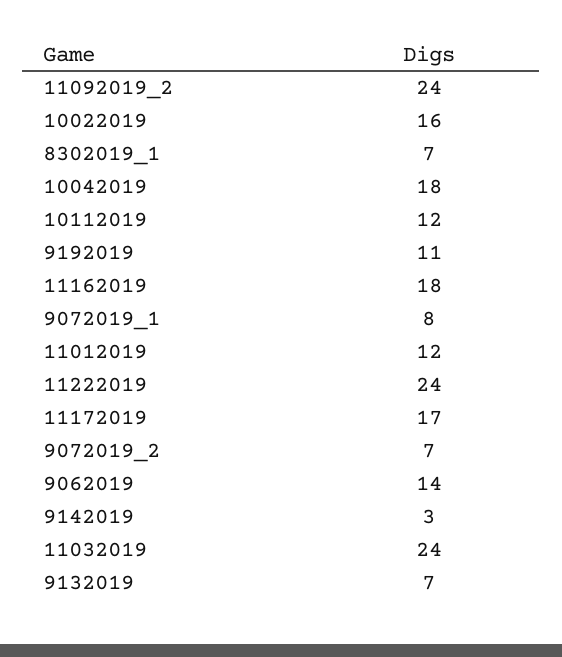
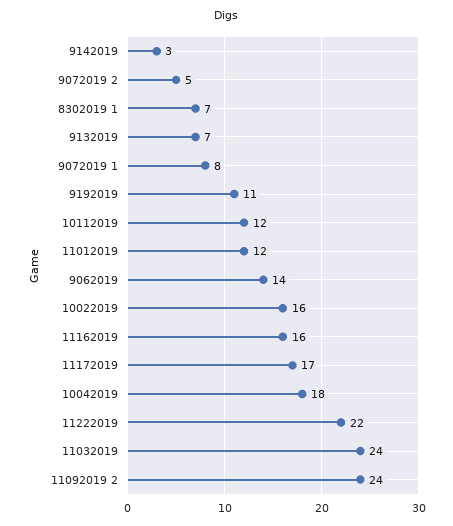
11162019: 18 -> 16
11222019: 24 -> 22
9072019_2: 7 -> 5

